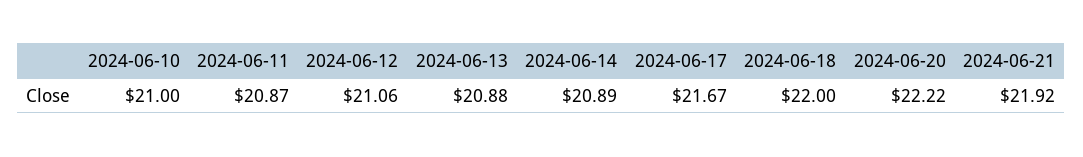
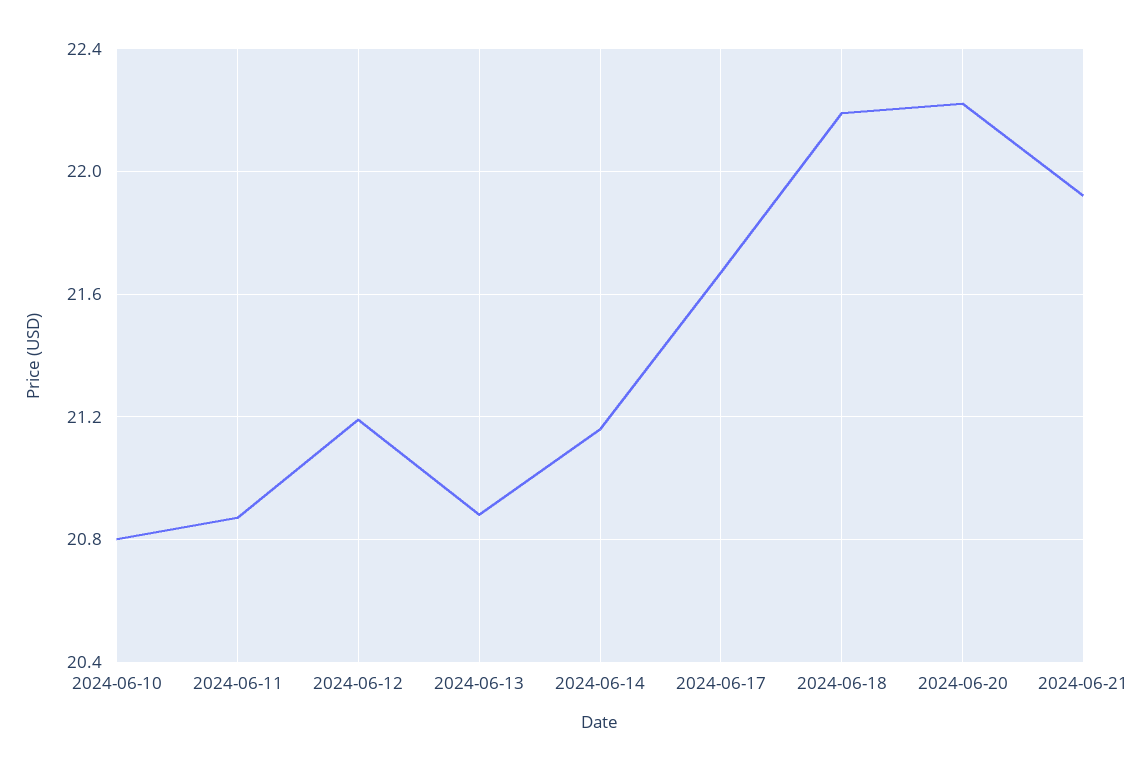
2024-06-10: 21 -> 20.8
2024-06-12: 21.06 -> 21.2
2024-06-14: 20.89 -> 21.15
2024-06-18: 22 -> 22.2

